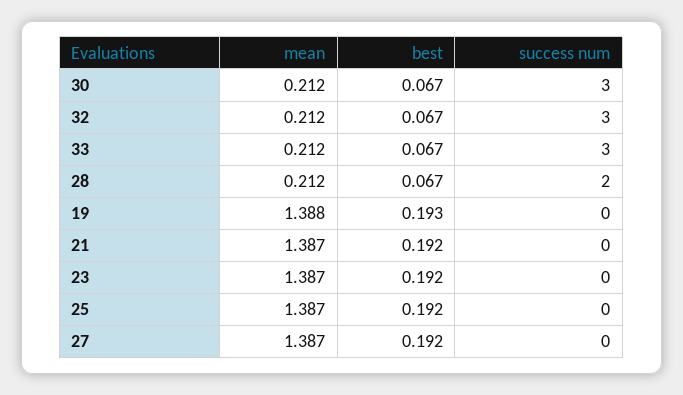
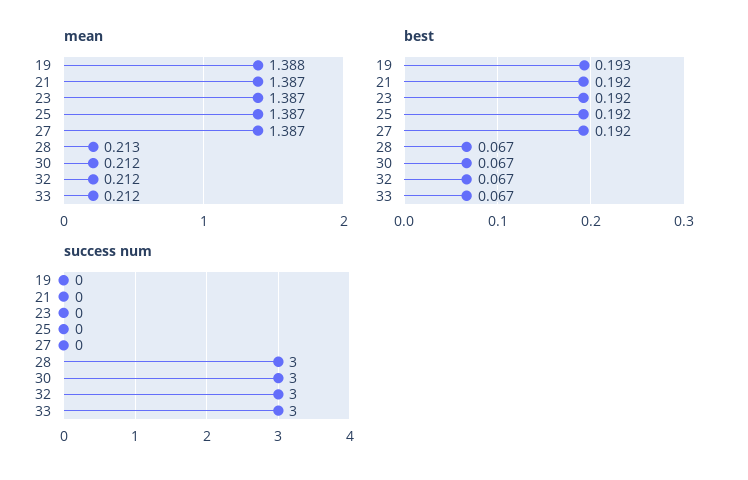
mean, 28: 0.212 -> 0.213
success num, 28: 2 -> 3

